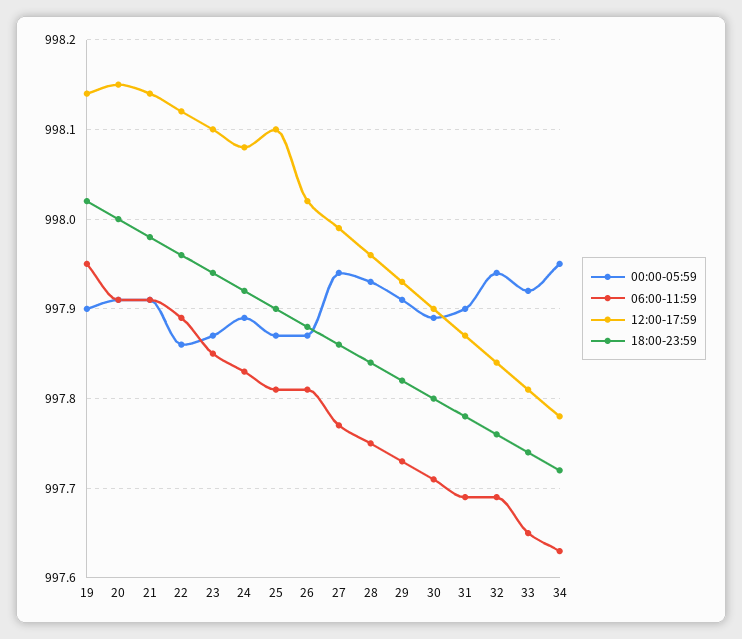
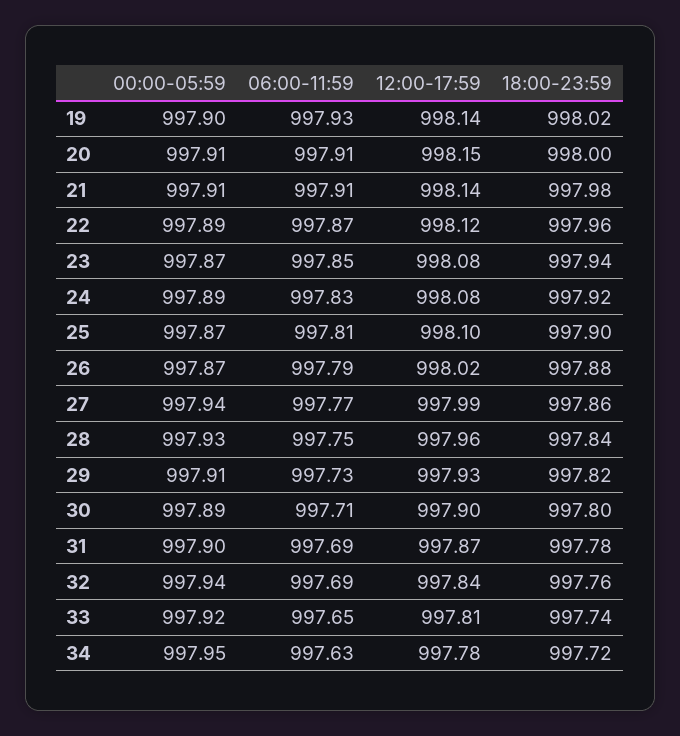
06:00-11:59, 19: 997.95 -> 997.93
00:00-05:59, 22: 997.86 -> 997.89
06:00-11:59, 22: 997.89 -> 997.87
12:00-17:59, 23: 998.1 -> 998.08
06:00-11:59, 26: 997.81 -> 997.79

